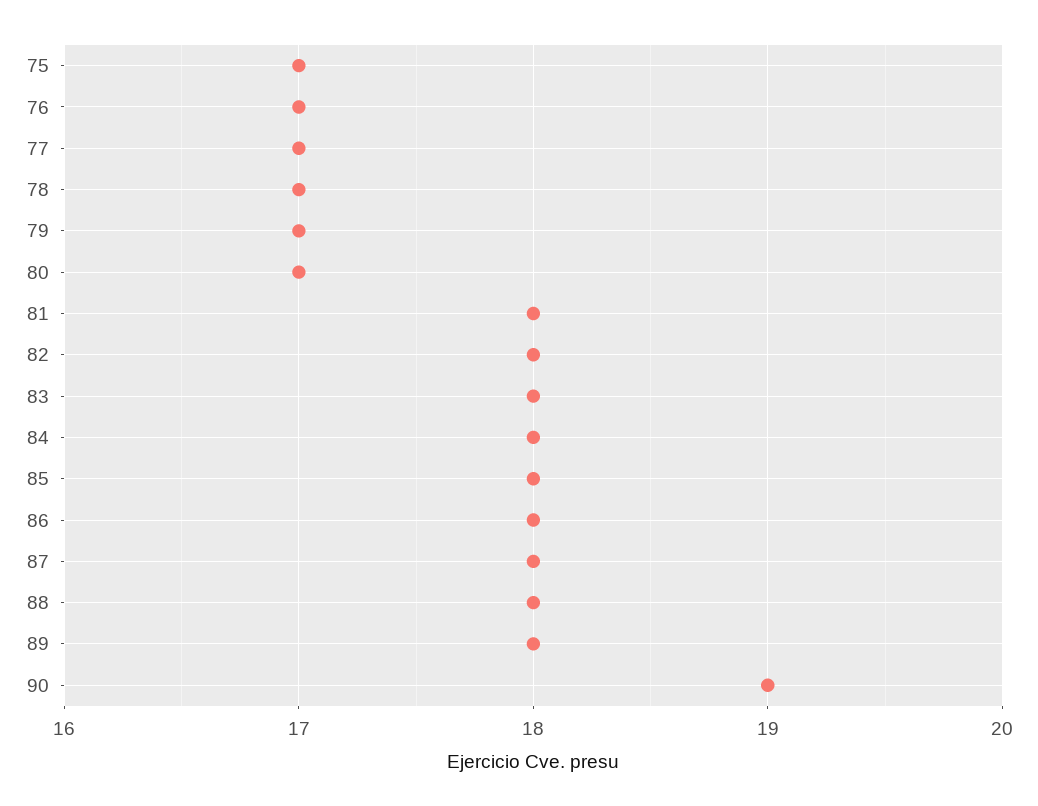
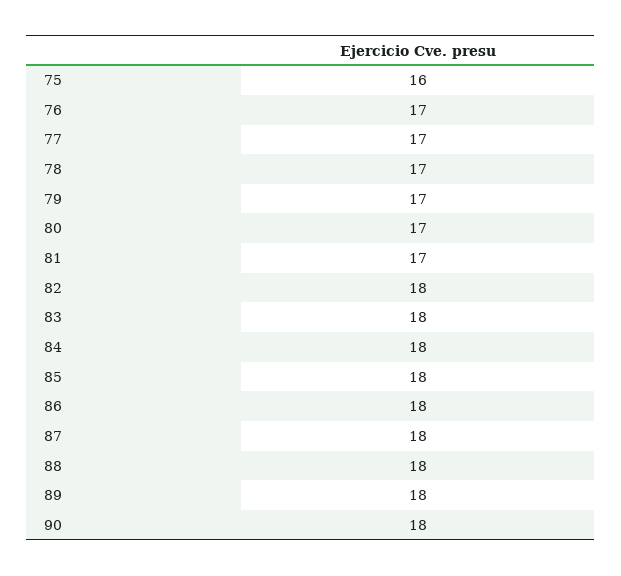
75: 17 -> 16
81: 18 -> 17
90: 19 -> 18

